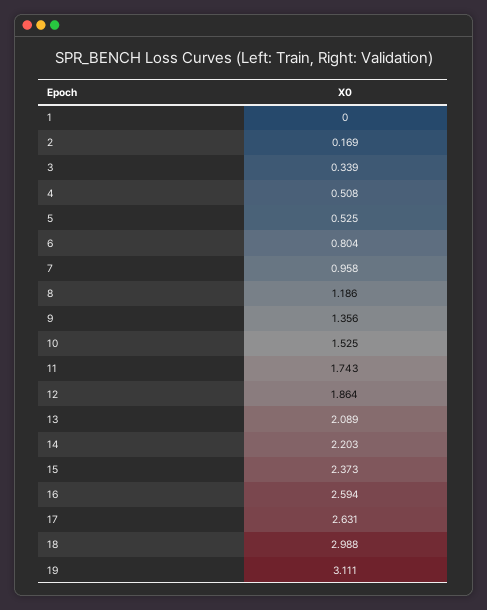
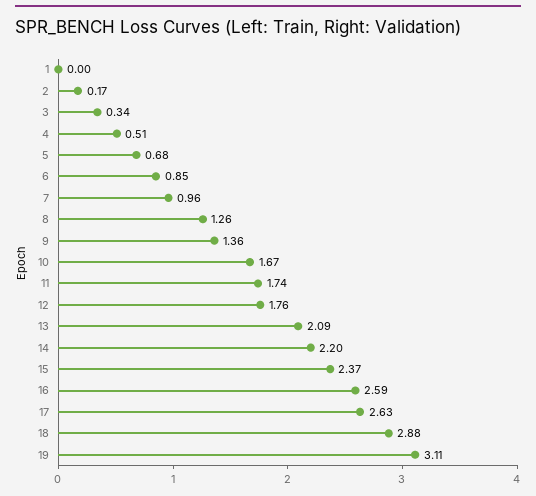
5: 0.525 -> 0.68
6: 0.804 -> 0.85
8: 1.186 -> 1.26
10: 1.525 -> 1.67
12: 1.864 -> 1.76
18: 2.988 -> 2.88

